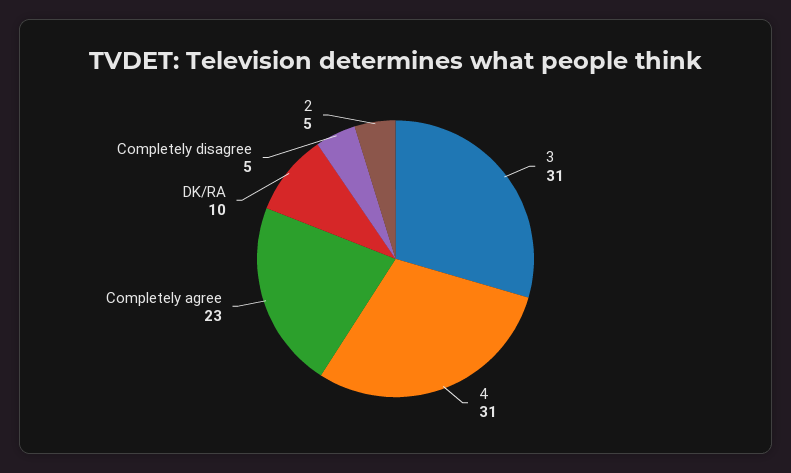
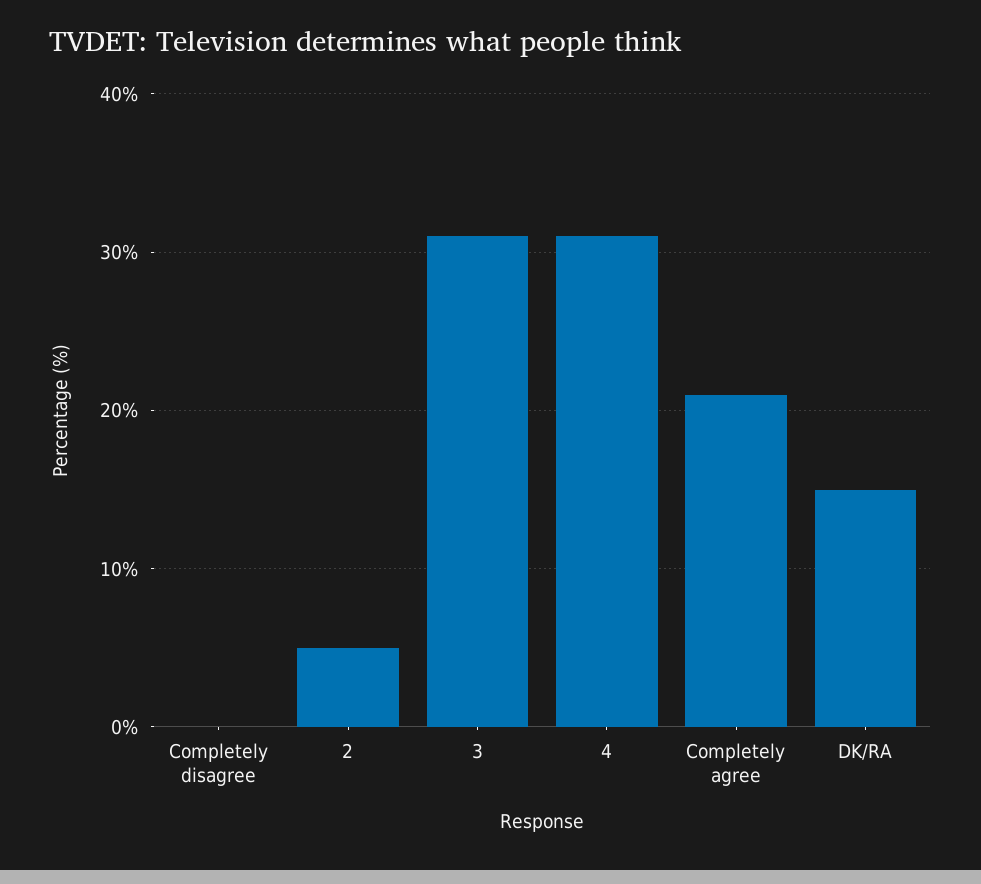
Completely agree: 23 -> 21
DK/RA: 10 -> 15
Completely disagree: 5 -> 0

